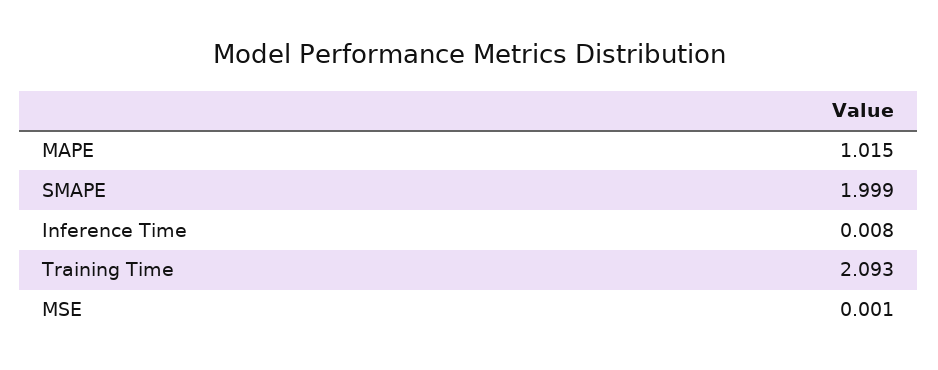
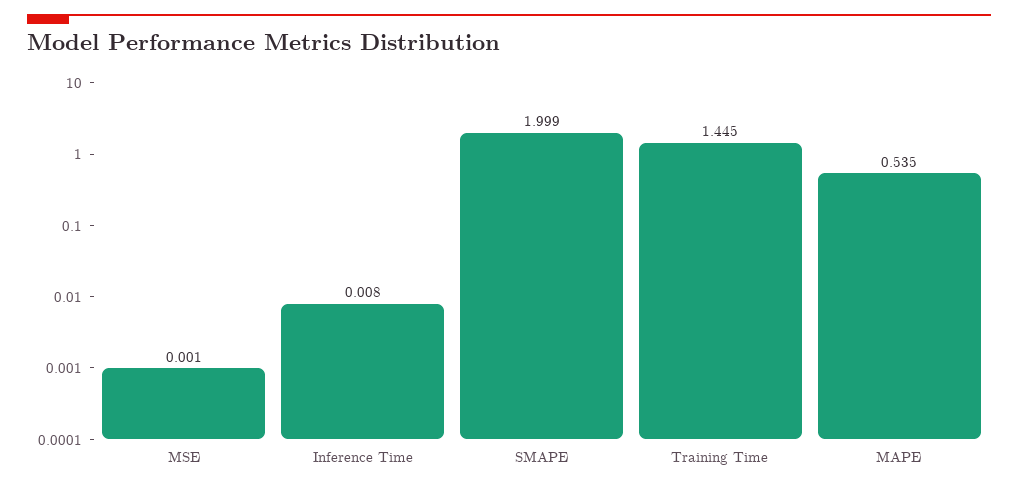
MAPE: 1.015 -> 0.535
Training Time: 2.093 -> 1.445

